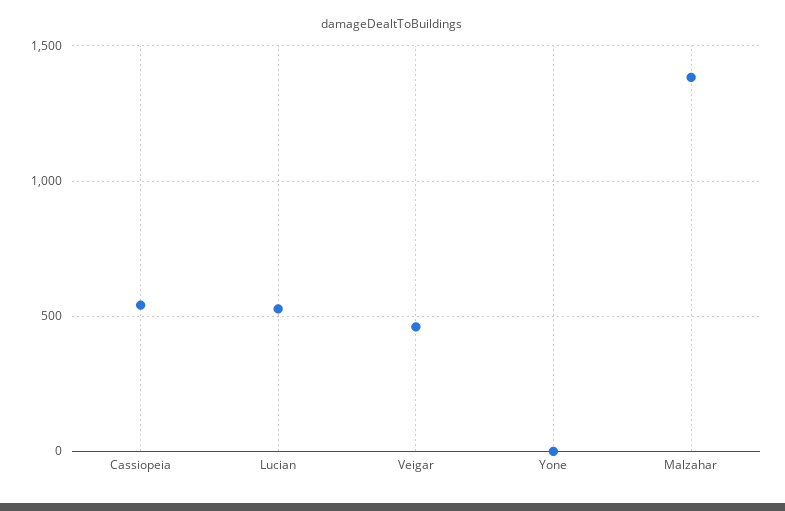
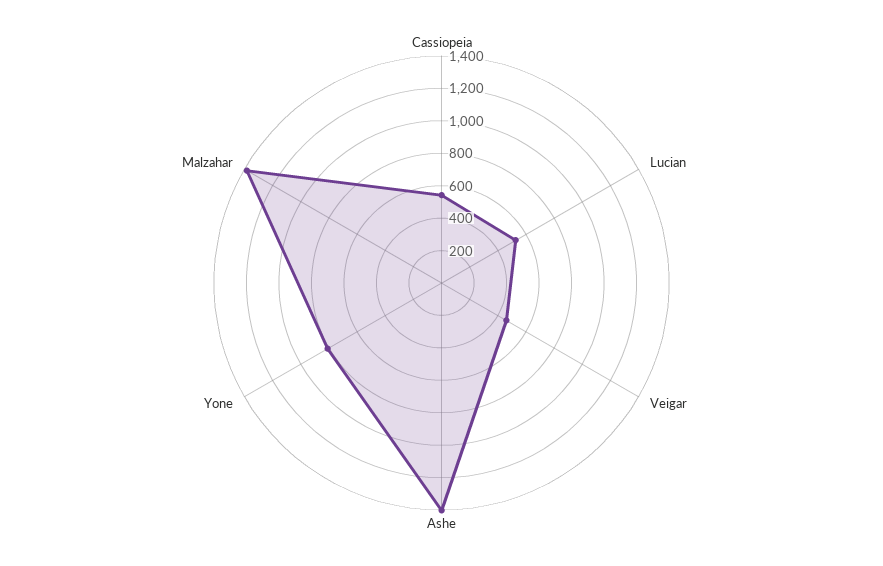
Yone: 0 -> 800
Ashe: none -> 1400

